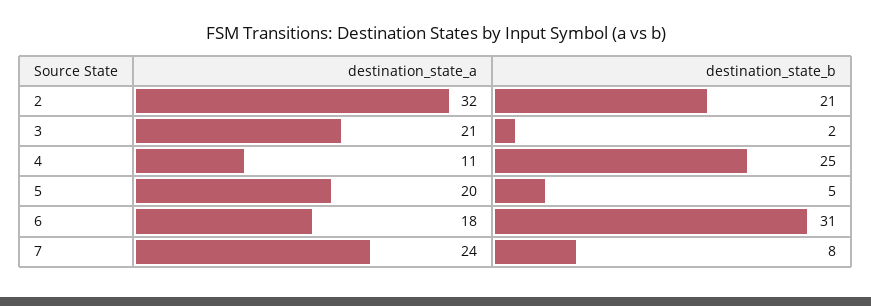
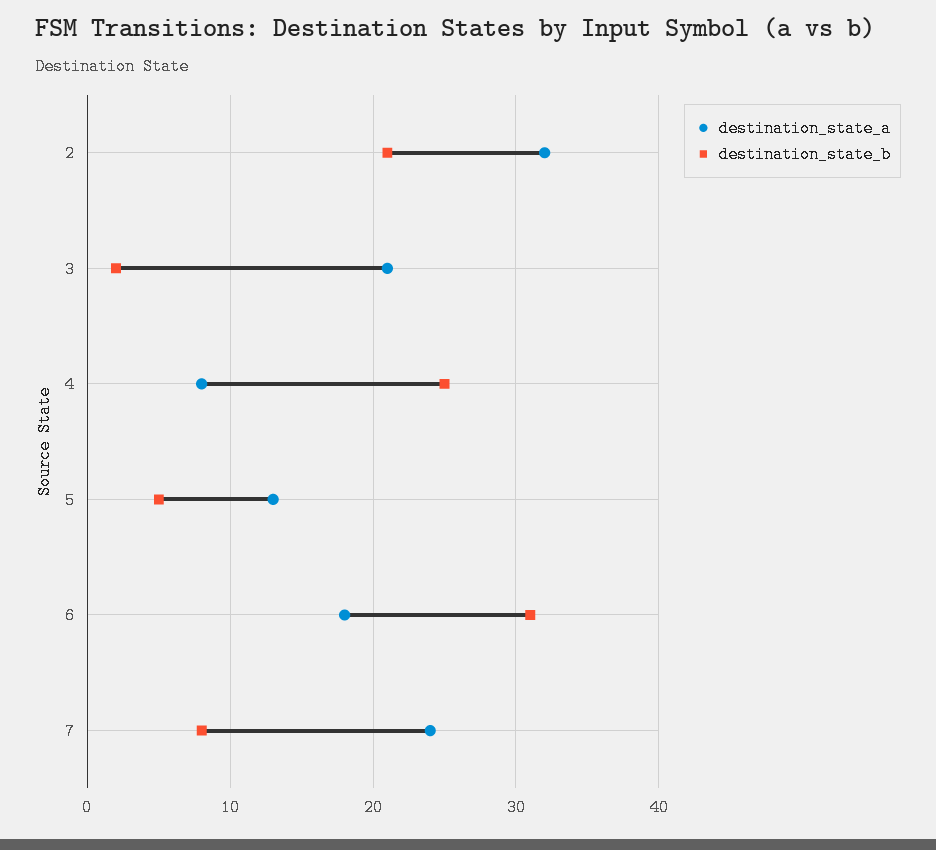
destination_state_a, 4: 11 -> 8
destination_state_a, 5: 20 -> 13

